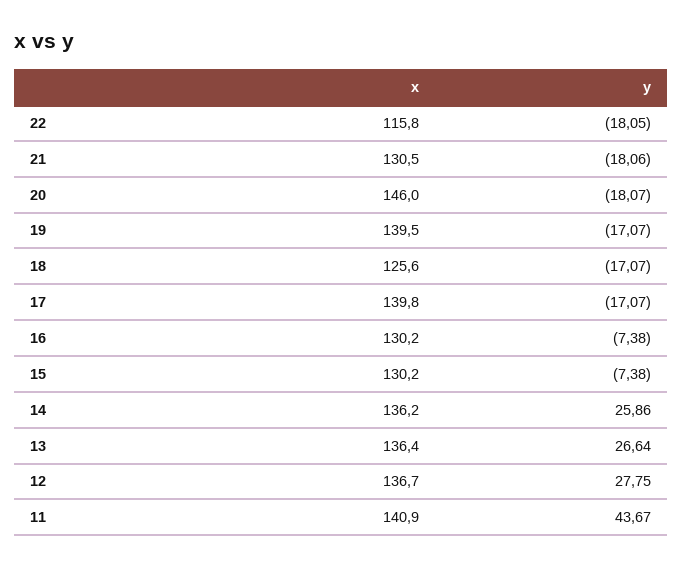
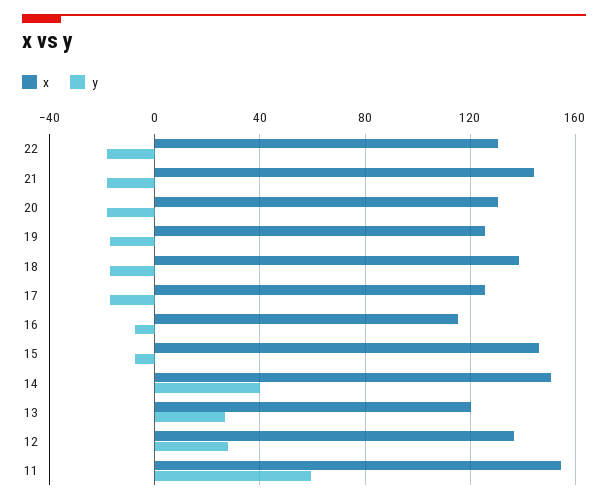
x, 22: 115.8 -> 130
x, 21: 130.5 -> 145
x, 20: 146 -> 130
x, 19: 139.5 -> 125
x, 18: 125.6 -> 140
x, 17: 139.8 -> 125
x, 16: 130.2 -> 115
x, 15: 130.2 -> 145
x, 14: 136.2 -> 150
y, 14: 25.86 -> 40
x, 13: 136.4 -> 120
x, 11: 140.9 -> 155
y, 11: 43.67 -> 60

